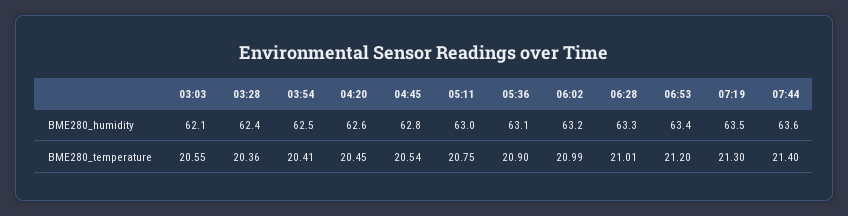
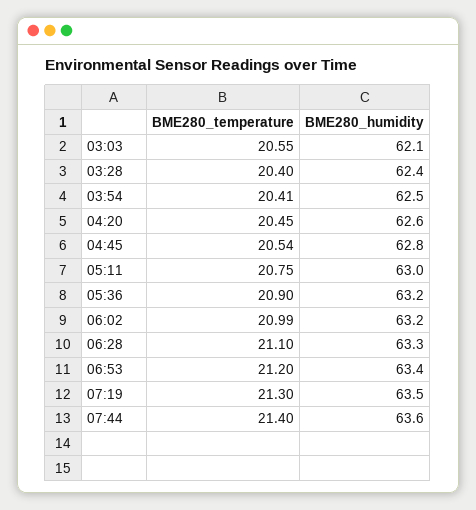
05:36, BME280_humidity: 63.1 -> 63.2
03:28, BME280_temperature: 20.36 -> 20.4
06:28, BME280_temperature: 21.01 -> 21.1

